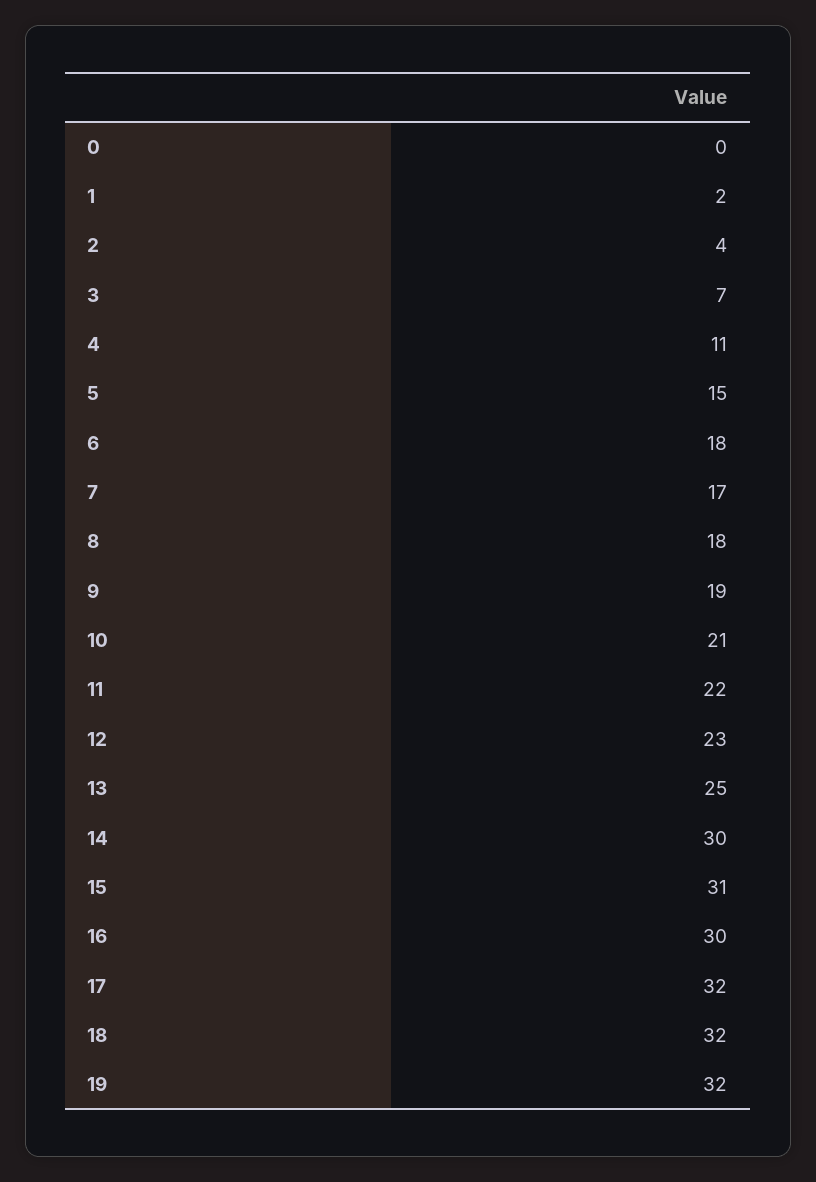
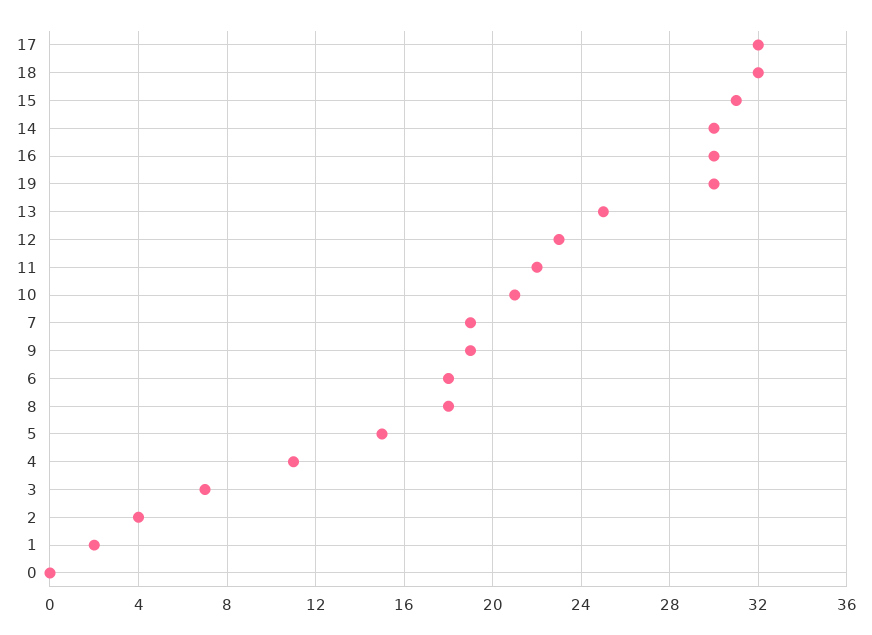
7: 17 -> 19
19: 32 -> 30

